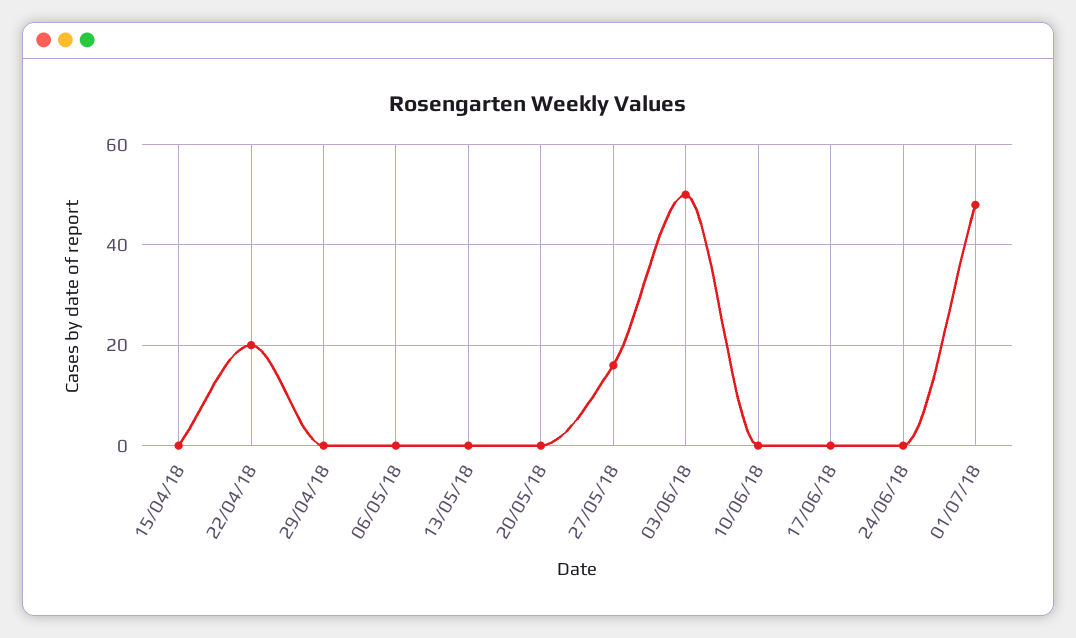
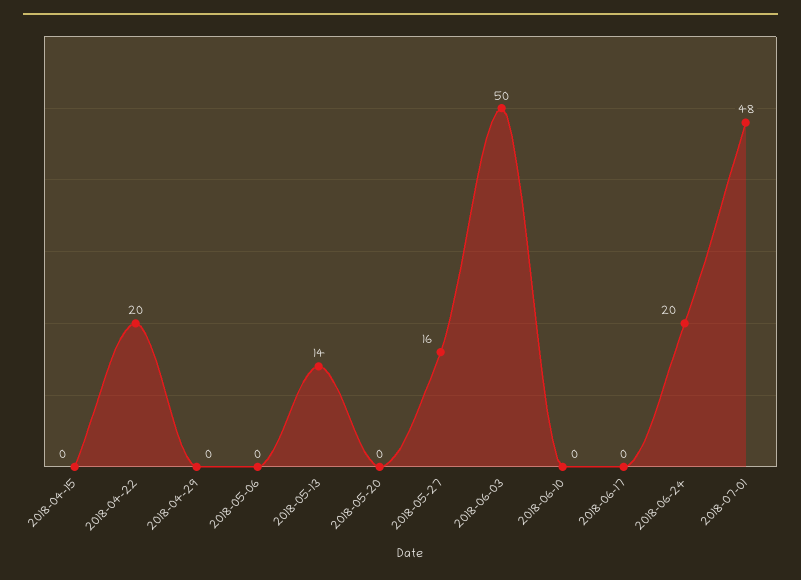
13/05/18: 0 -> 14
24/06/18: 0 -> 20

